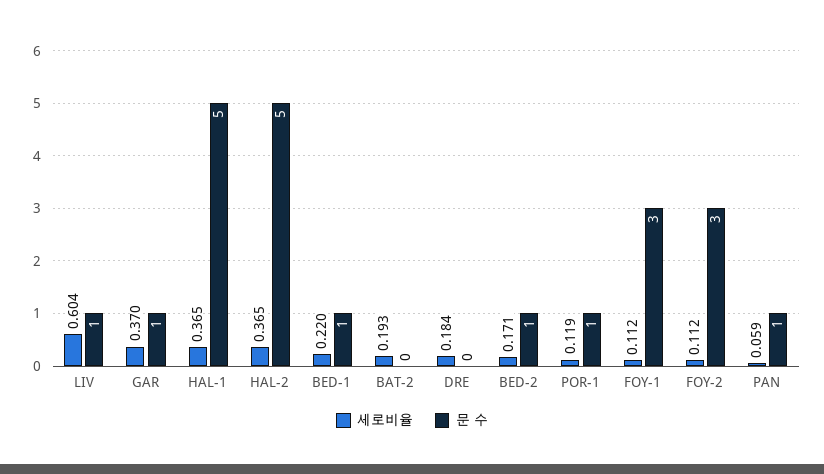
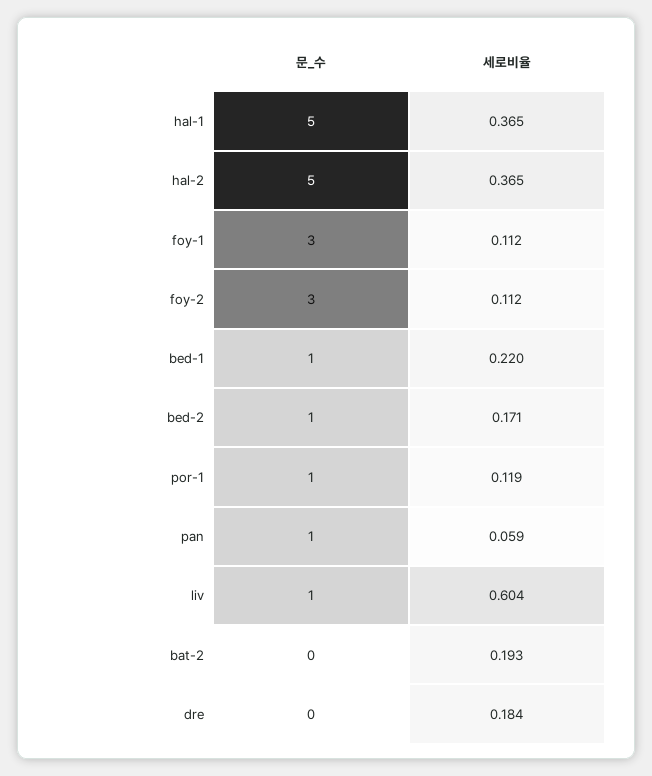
세로비율, GAR: 0.37 -> none
문 수, GAR: 1 -> none

